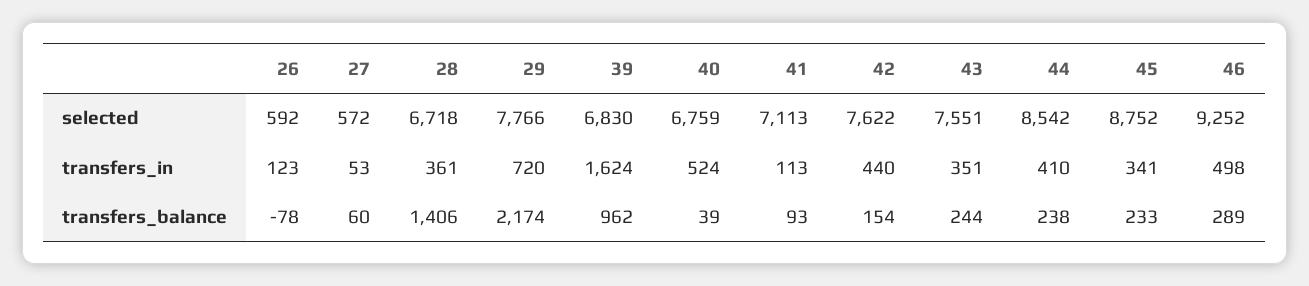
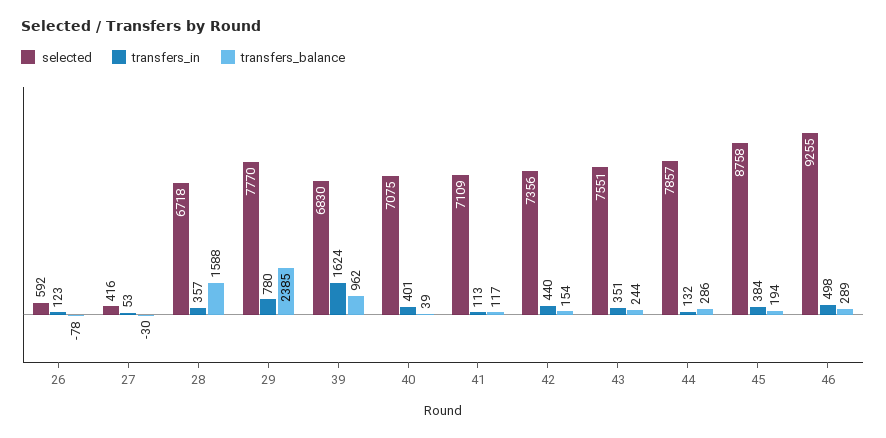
selected, 27: 572 -> 416
selected, 29: 7766 -> 7770
selected, 40: 6759 -> 7075
selected, 41: 7113 -> 7109
selected, 42: 7622 -> 7356
selected, 44: 8542 -> 7857
selected, 45: 8752 -> 8758
selected, 46: 9252 -> 9255
transfers_in, 28: 361 -> 357
transfers_in, 29: 720 -> 780
transfers_in, 40: 524 -> 401
transfers_in, 44: 410 -> 132
transfers_in, 45: 341 -> 384
transfers_balance, 27: 60 -> -30
transfers_balance, 28: 1406 -> 1588
transfers_balance, 29: 2174 -> 2385
transfers_balance, 41: 93 -> 117
transfers_balance, 44: 238 -> 286
transfers_balance, 45: 233 -> 194

